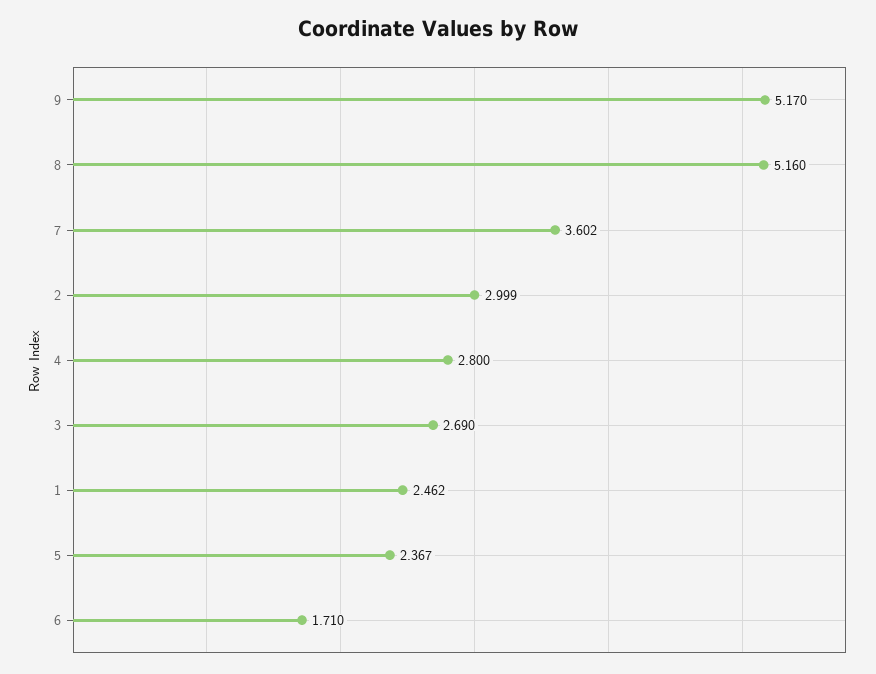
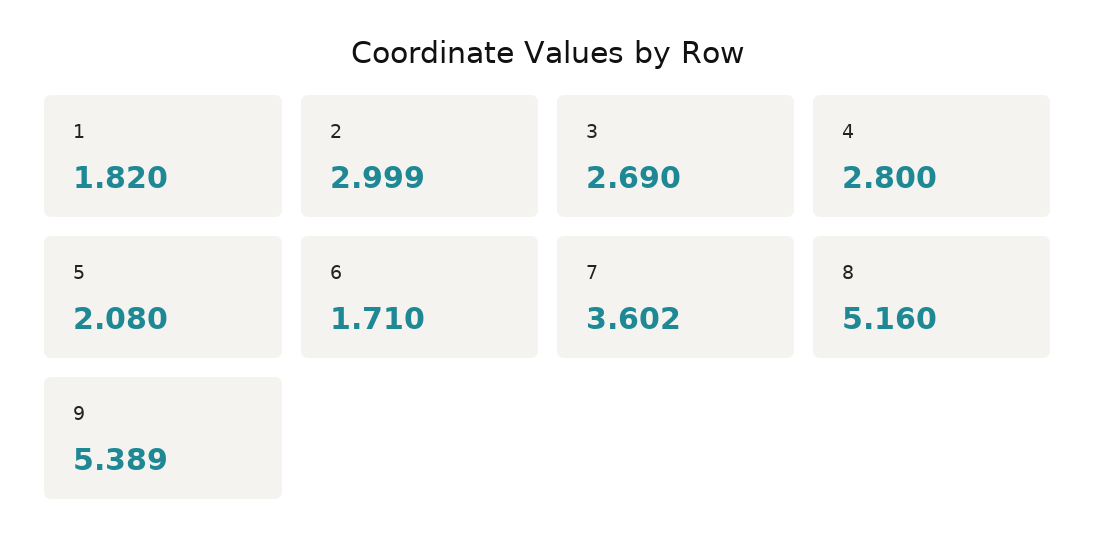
9: 5.17 -> 5.389
1: 2.462 -> 1.82
5: 2.367 -> 2.08

